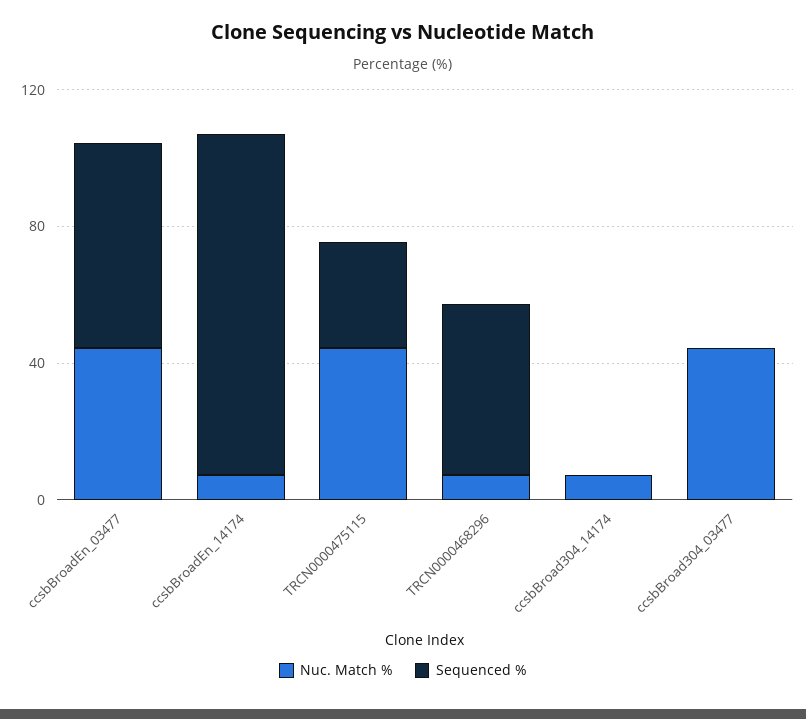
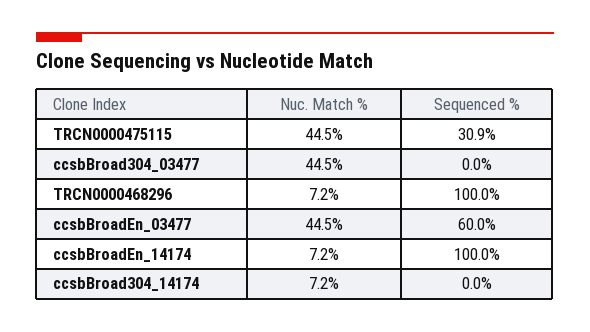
Sequenced %, TRCN0000468296: 50 -> 100

